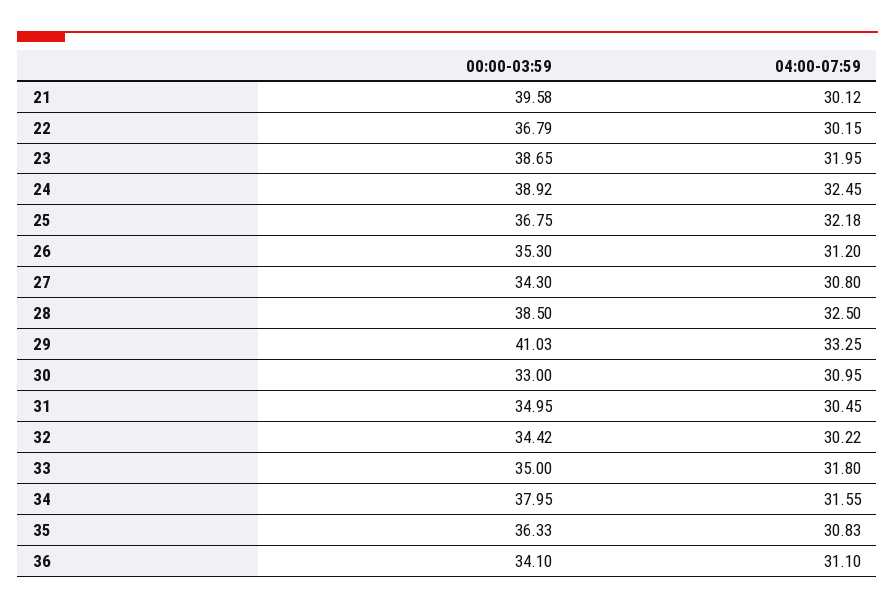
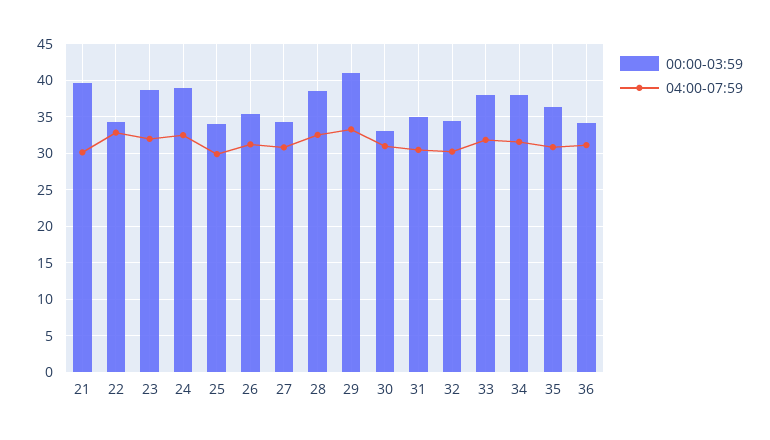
00:00-03:59, 22: 36.79 -> 34
04:00-07:59, 22: 30.15 -> 33
00:00-03:59, 25: 36.75 -> 34
04:00-07:59, 25: 32.18 -> 30
00:00-03:59, 33: 35 -> 38

